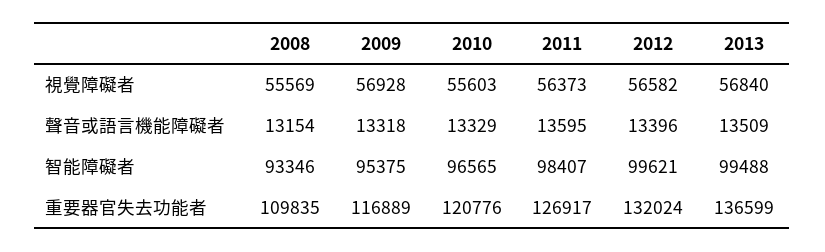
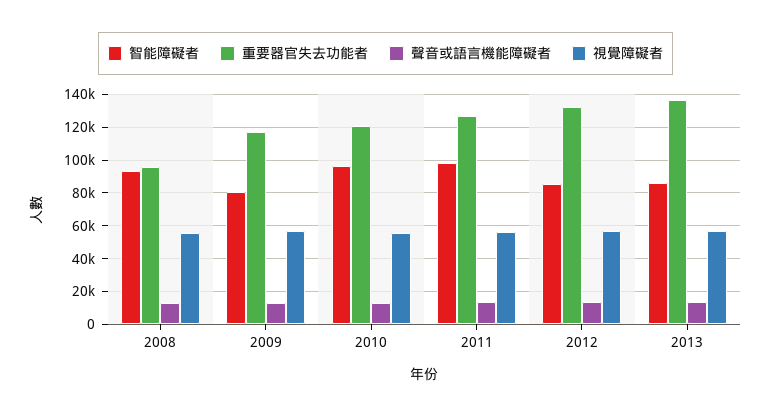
智能障礙者, 2009: 95375 -> 80000
智能障礙者, 2012: 99621 -> 85000
智能障礙者, 2013: 99488 -> 85000
重要器官失去功能者, 2008: 109835 -> 95000

